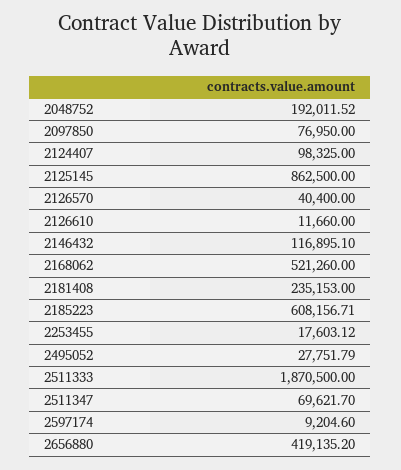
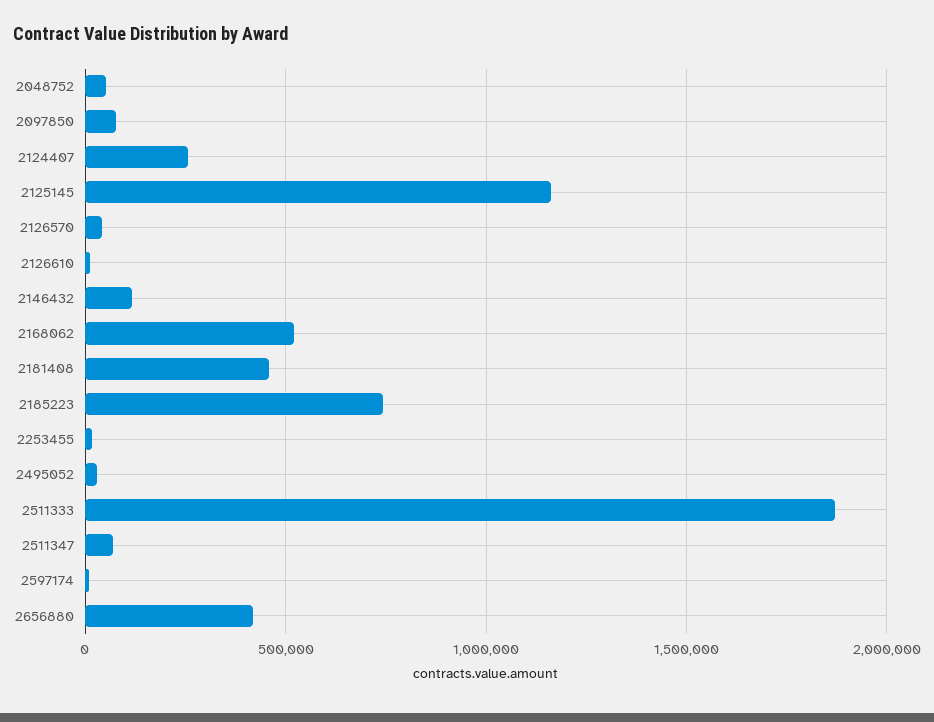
2048752: 192011.52 -> 50000
2124407: 98325 -> 250000
2125145: 862500 -> 1150000
2181408: 235153 -> 450000
2185223: 608156.71 -> 750000

